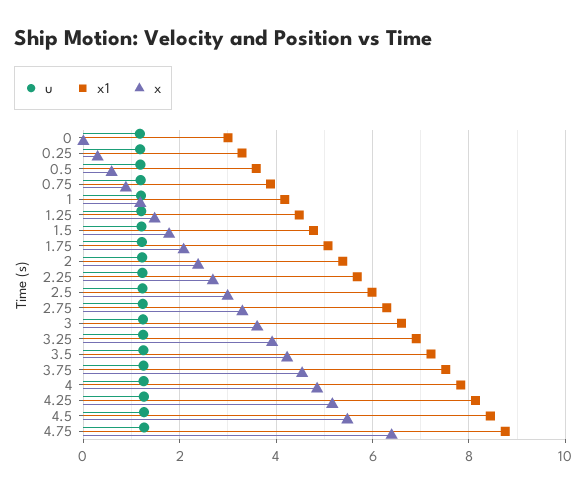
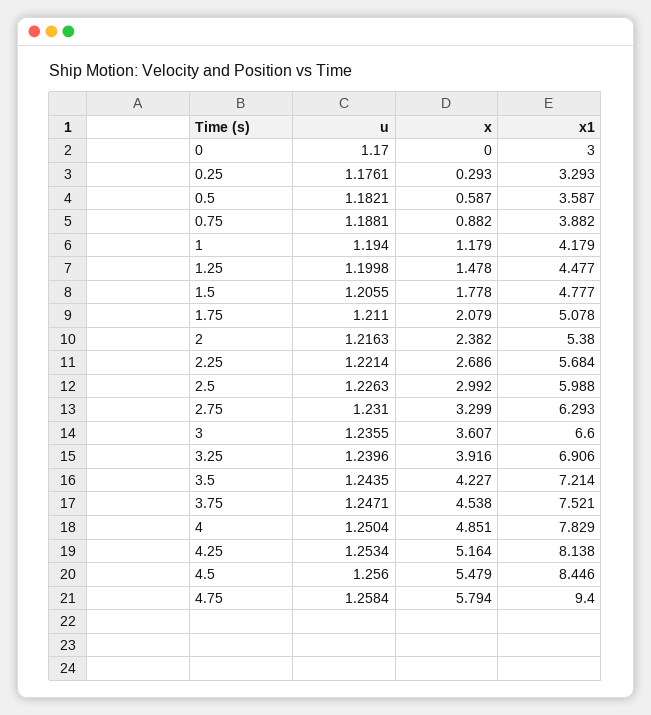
x1, 4.75: 8.8 -> 9.4
x, 4.75: 6.4 -> 5.794

